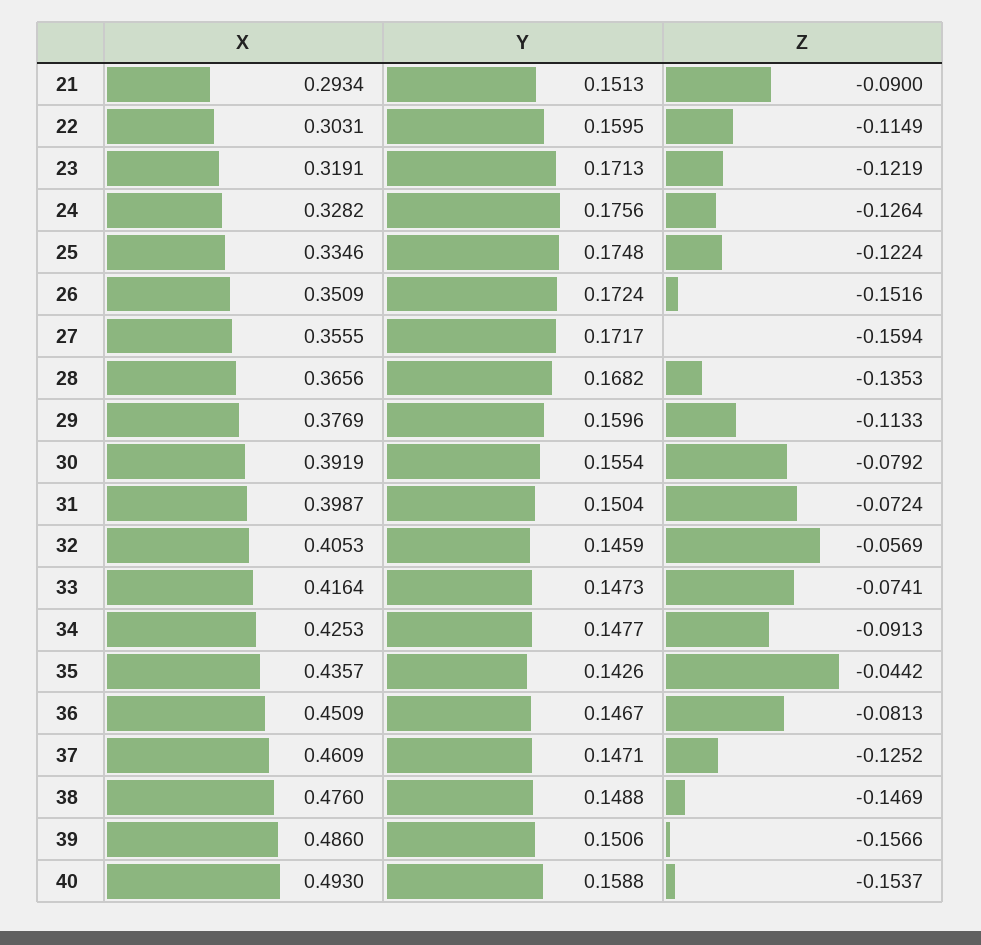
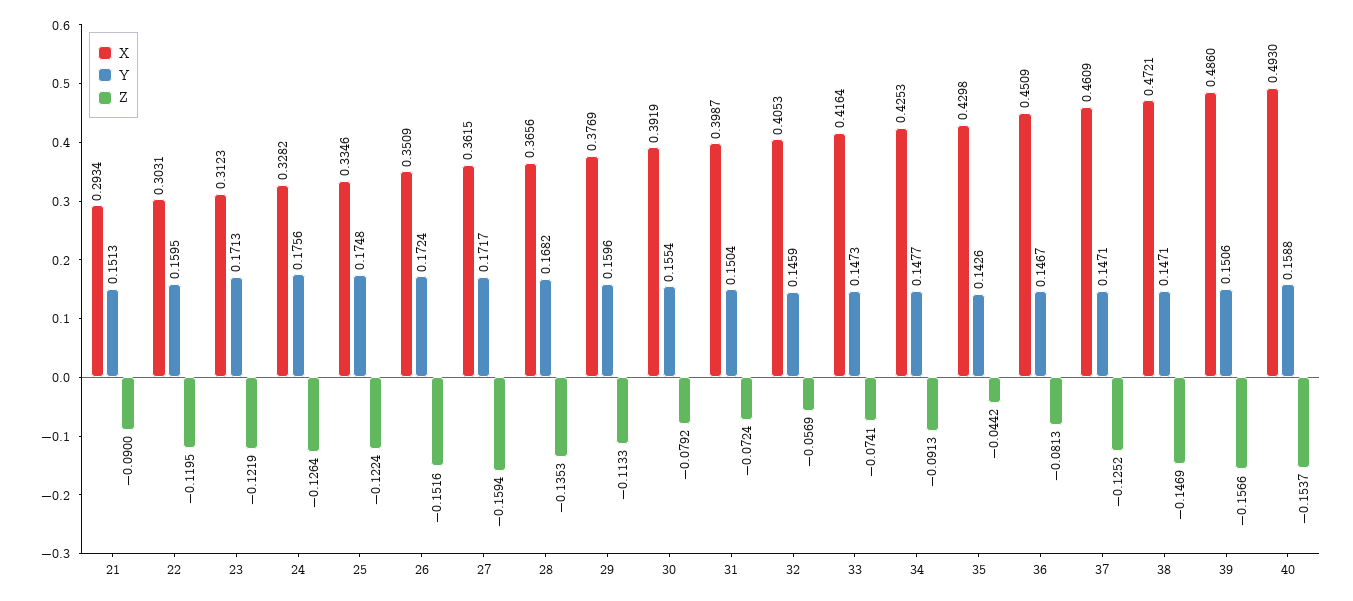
Z, 22: -0.1149 -> -0.1195
X, 23: 0.3191 -> 0.3123
X, 27: 0.3555 -> 0.3615
X, 35: 0.4357 -> 0.4298
X, 38: 0.476 -> 0.4721
Y, 38: 0.1488 -> 0.1471

